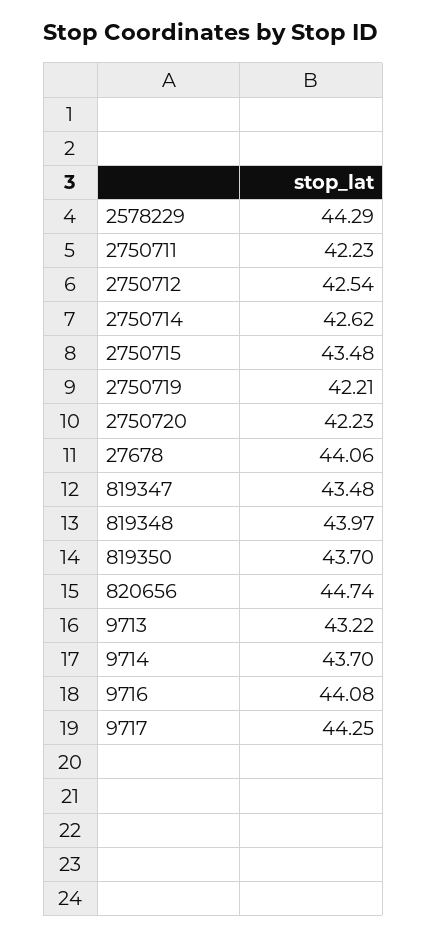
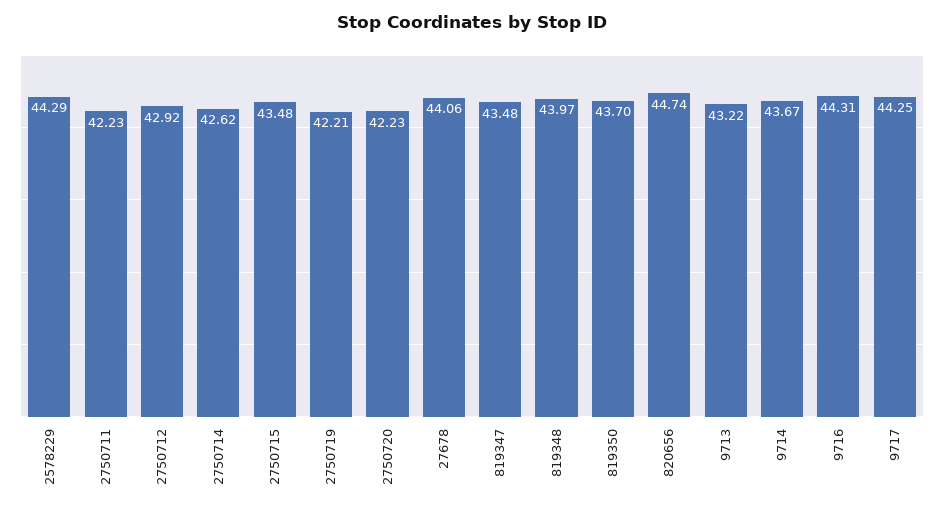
2750712: 42.54 -> 42.92
9714: 43.7 -> 43.67
9716: 44.08 -> 44.31

